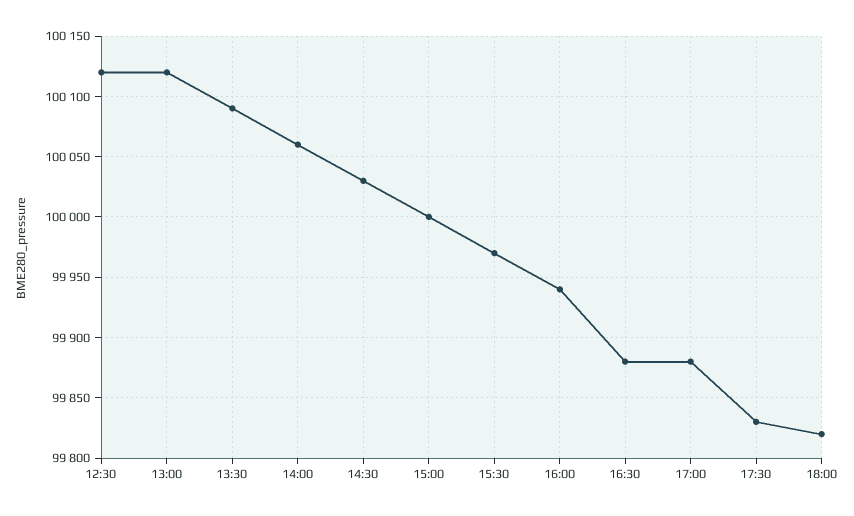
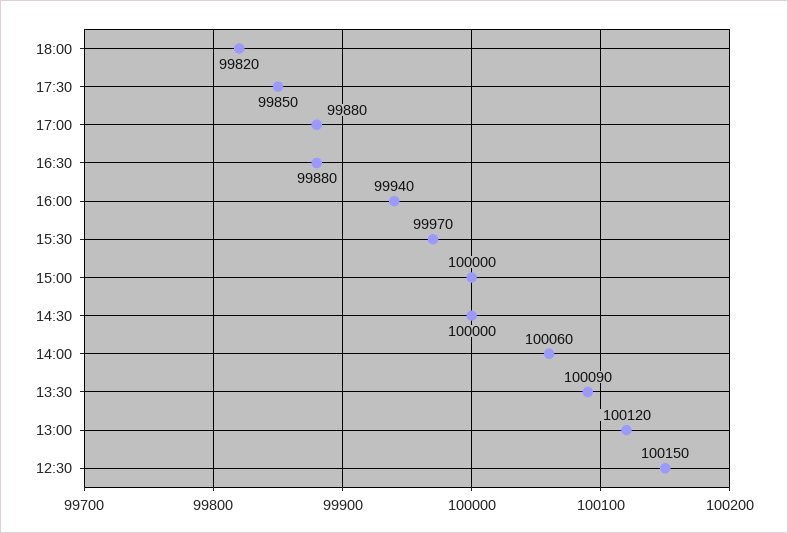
12:30: 100120 -> 100150
14:30: 100030 -> 100000
17:30: 99830 -> 99850

